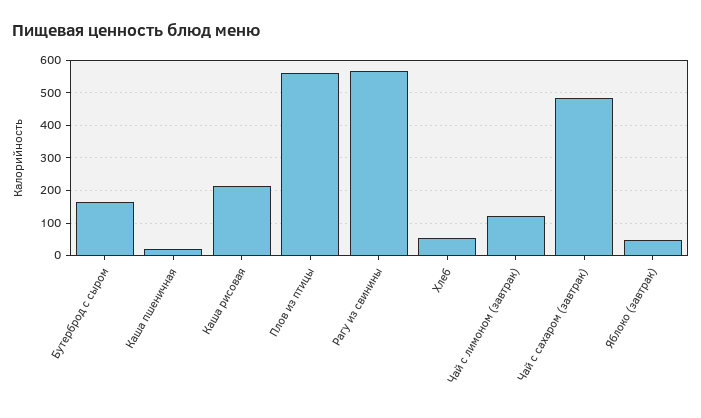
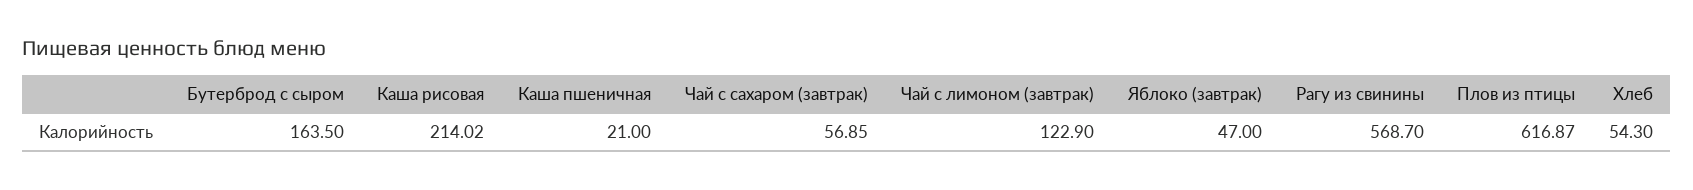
Плов из птицы: 560 -> 616.87
Чай с сахаром (завтрак): 480 -> 56.85

